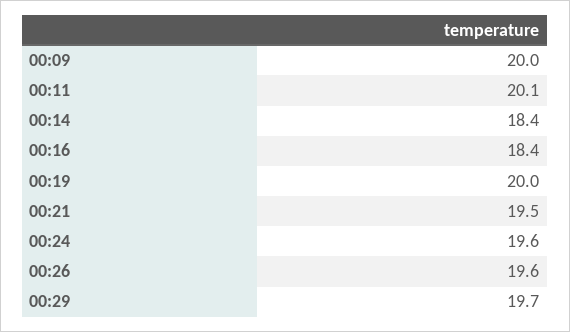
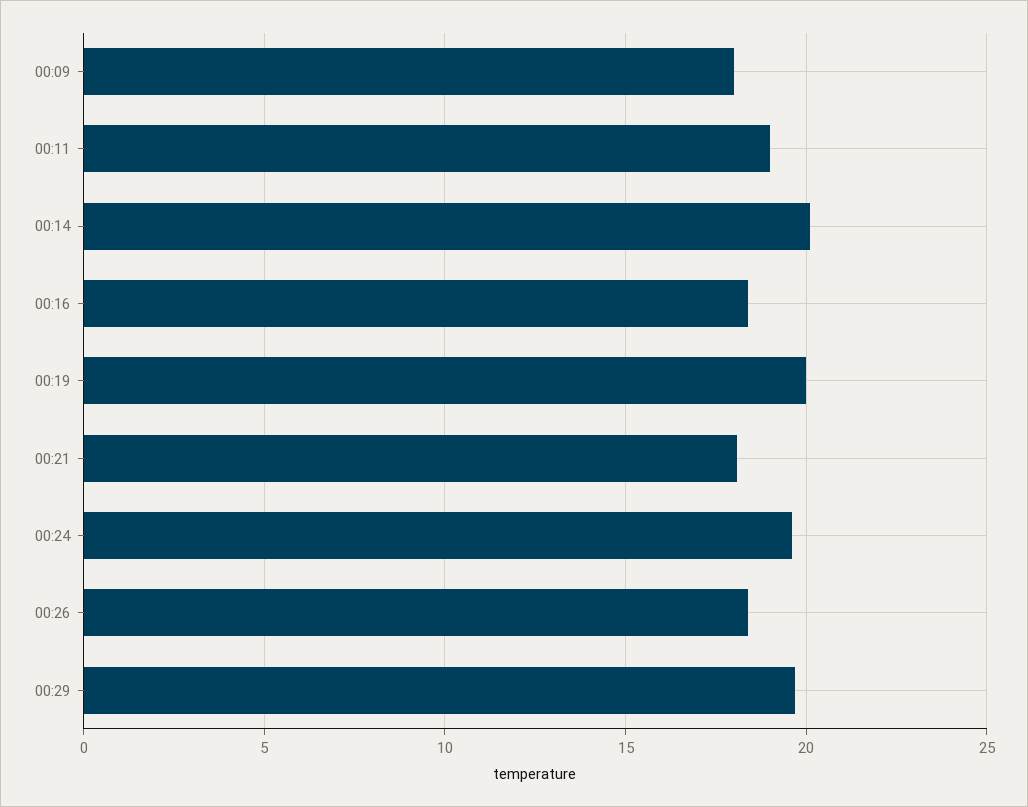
00:09: 20 -> 18
00:11: 20.1 -> 19
00:14: 18.4 -> 20
00:21: 19.5 -> 18
00:26: 19.6 -> 18.5

